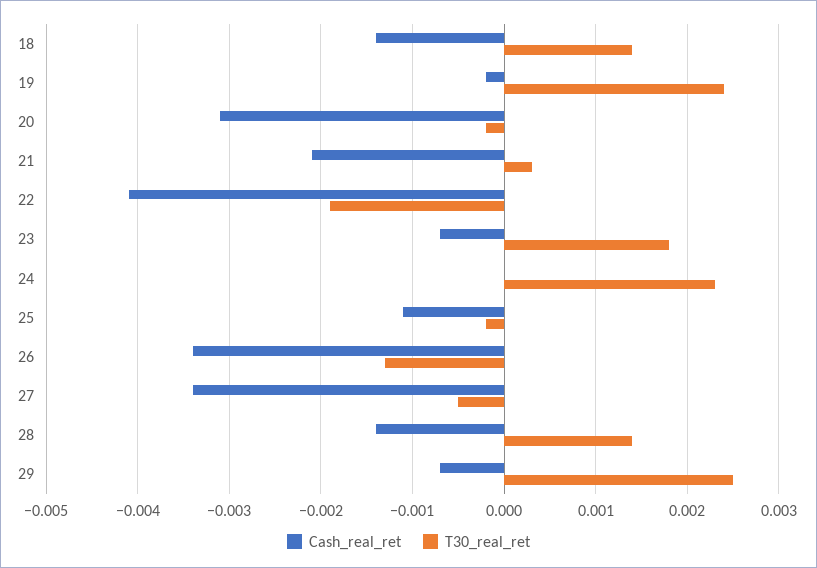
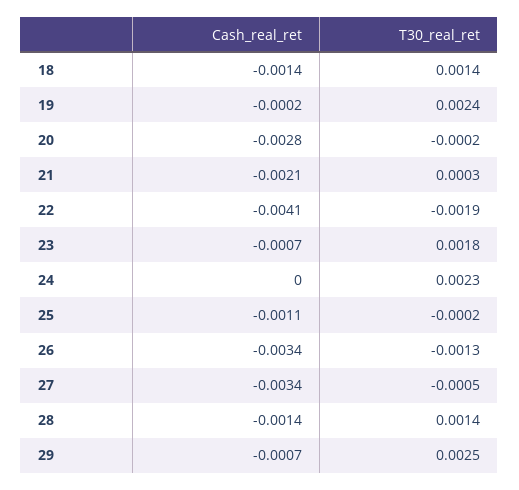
Cash_real_ret, 20: -0.0031 -> -0.0028

